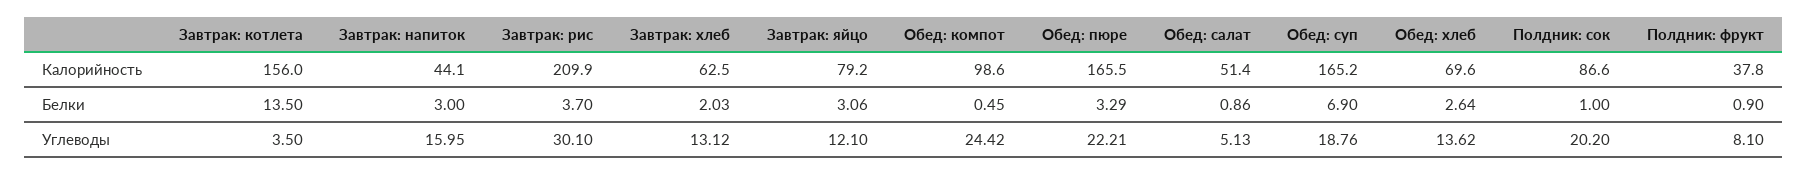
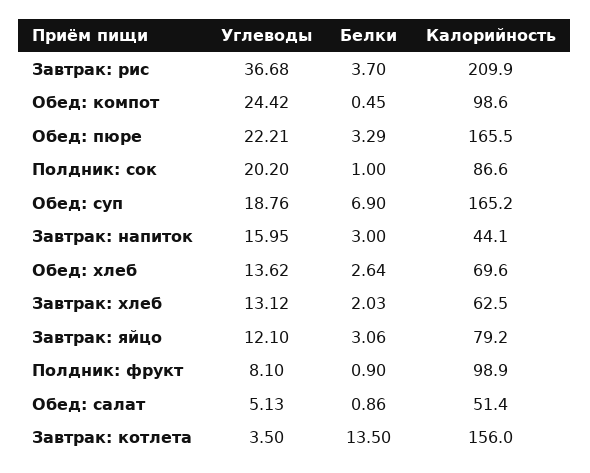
Полдник: фрукт, Калорийность: 37.8 -> 98.9
Завтрак: рис, Углеводы: 30.1 -> 36.68

